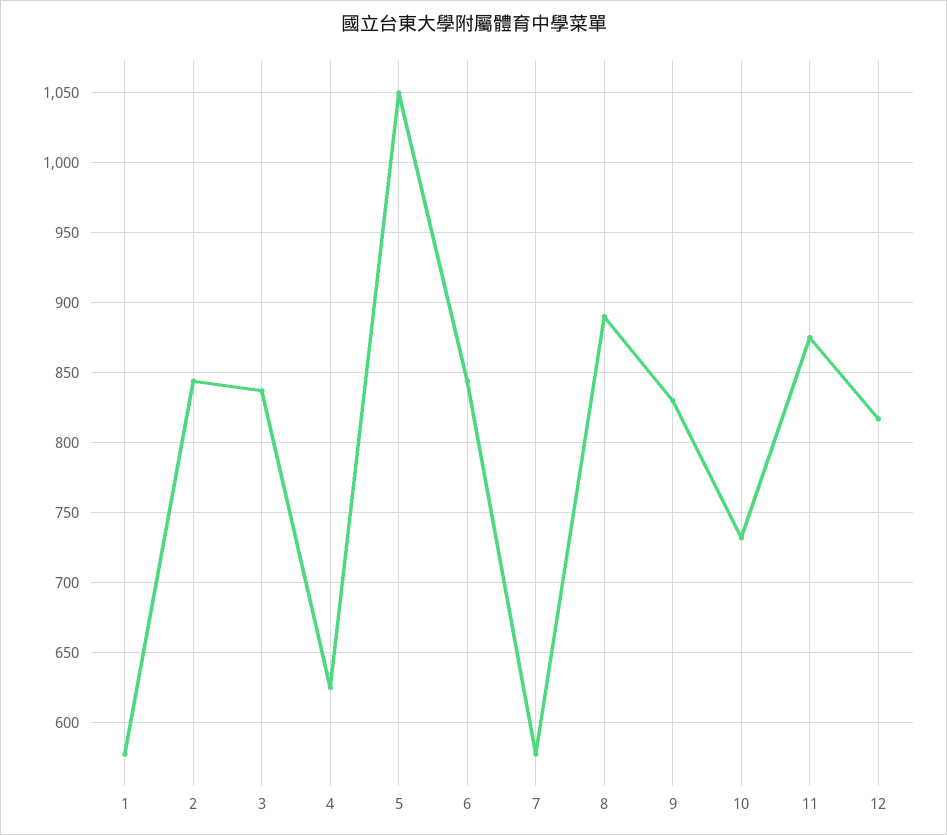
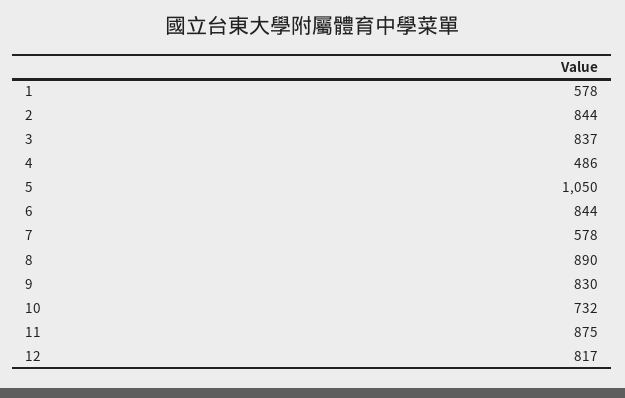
4: 625 -> 486

